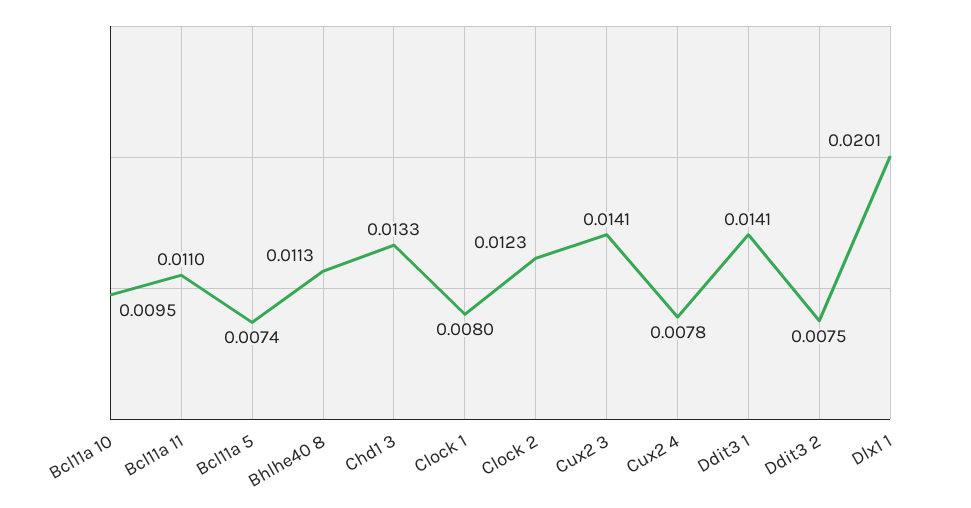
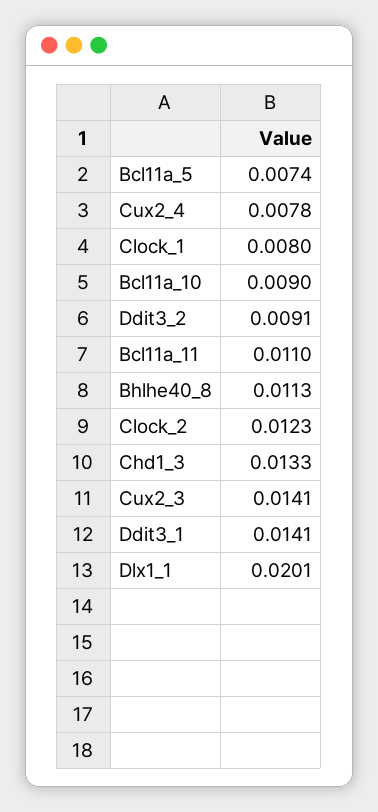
Bcl11a 10: 0.0095 -> 0.009
Ddit3 2: 0.0075 -> 0.0091

